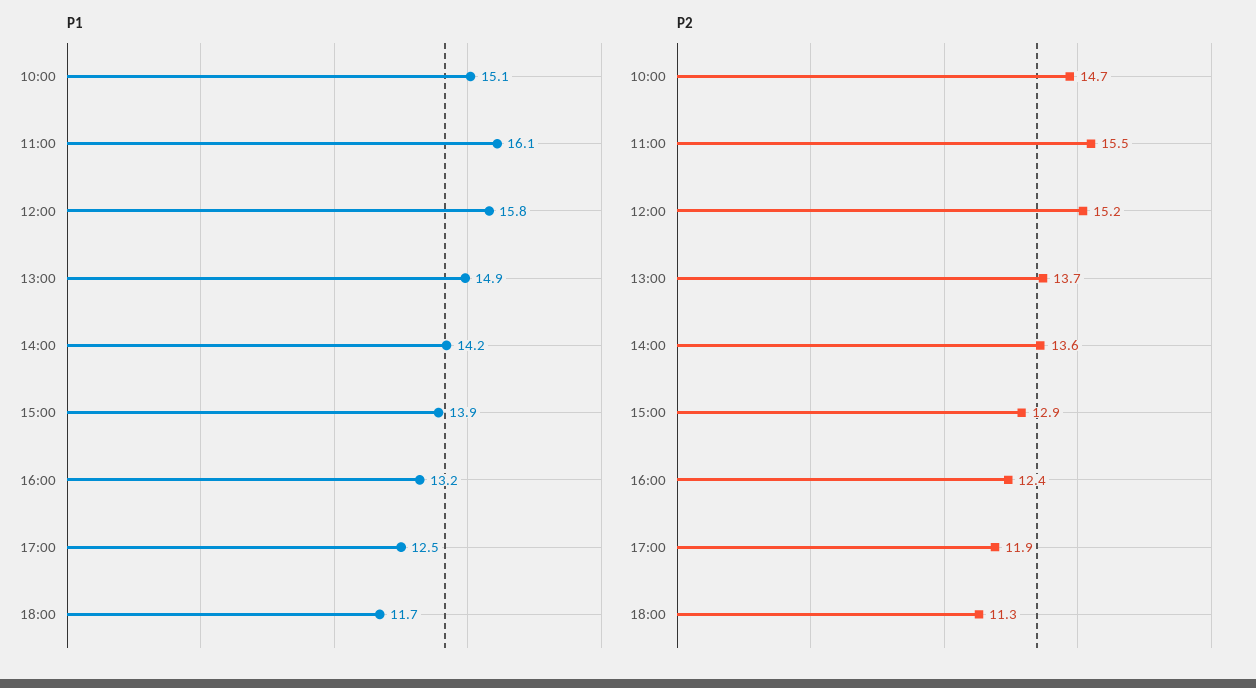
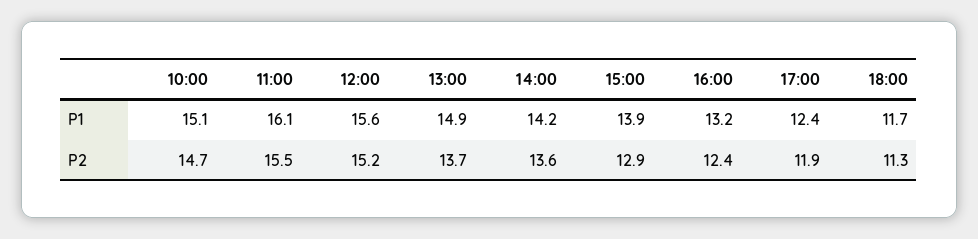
P1, 12:00: 15.8 -> 15.6
P1, 17:00: 12.5 -> 12.4

